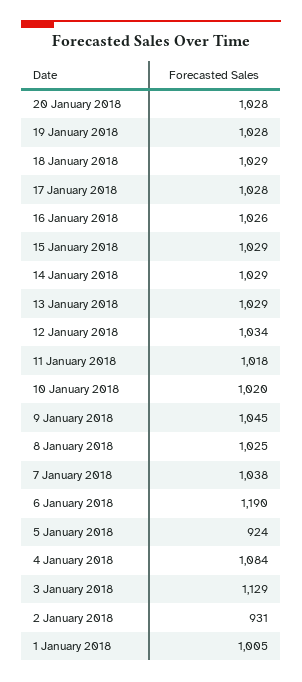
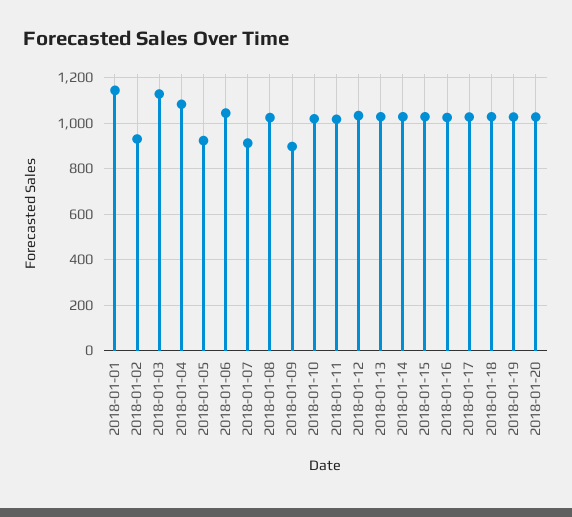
9 January 2018: 1045 -> 900
7 January 2018: 1038 -> 900
6 January 2018: 1190 -> 1050
1 January 2018: 1005 -> 1150

